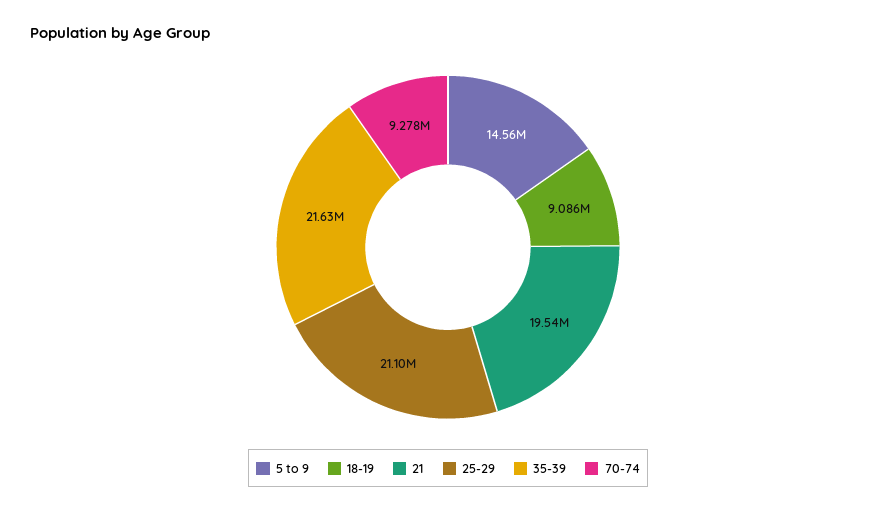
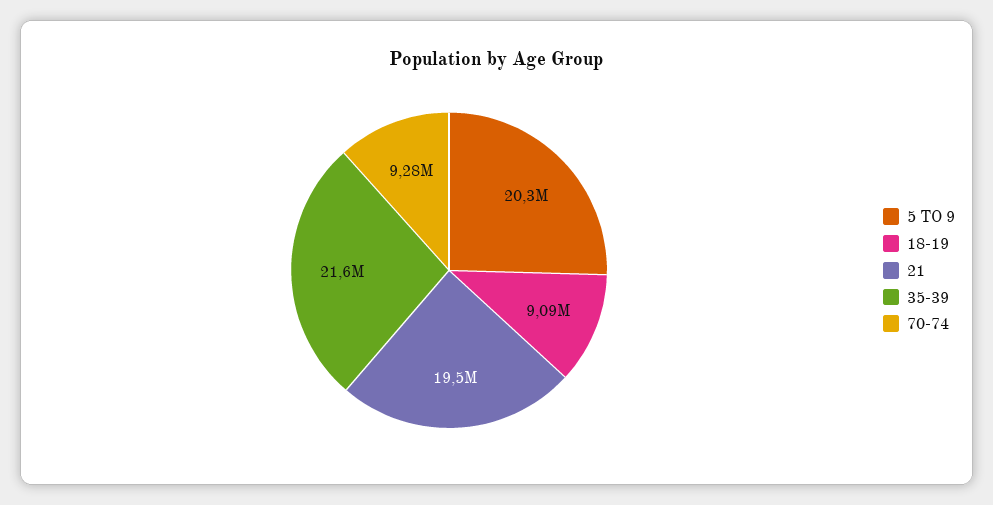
5 to 9: 14560000 -> 20300000
25-29: 21100000 -> none

